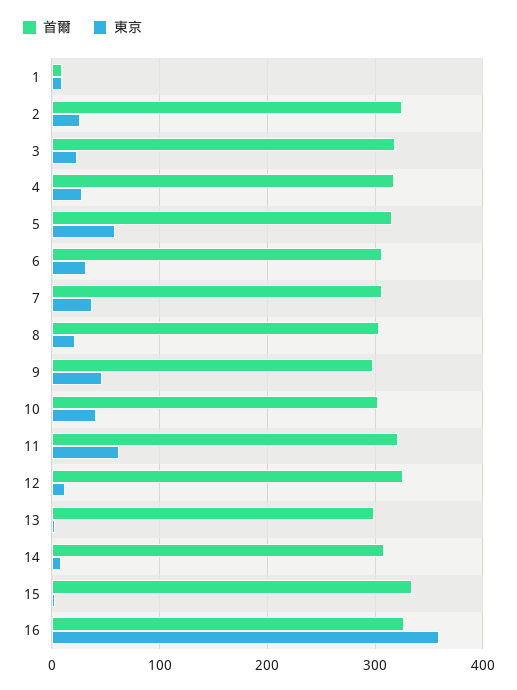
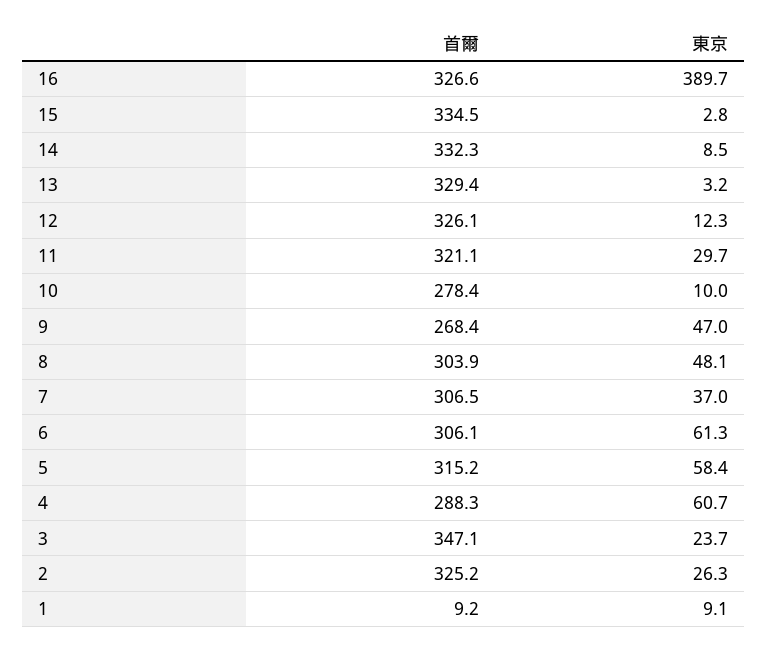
首爾, 3: 320 -> 347.1
首爾, 4: 320 -> 288.3
東京, 4: 30 -> 60.7
東京, 6: 30 -> 61.3
東京, 8: 20 -> 48.1
首爾, 9: 300 -> 268.4
首爾, 10: 300 -> 278.4
東京, 10: 40 -> 10
東京, 11: 60 -> 29.7
首爾, 13: 300 -> 329.4
首爾, 14: 310 -> 332.3
東京, 16: 360 -> 389.7

